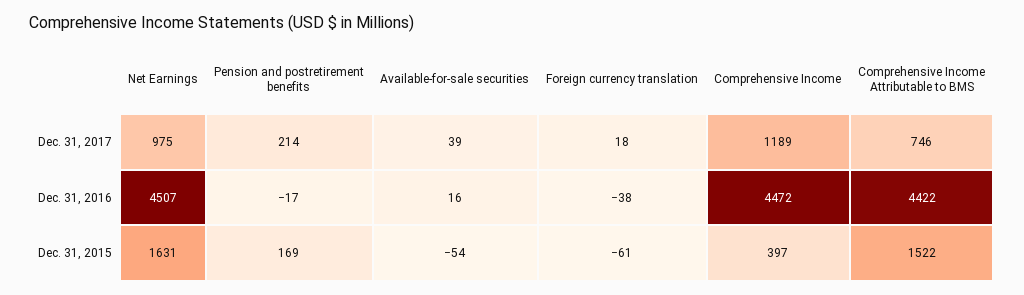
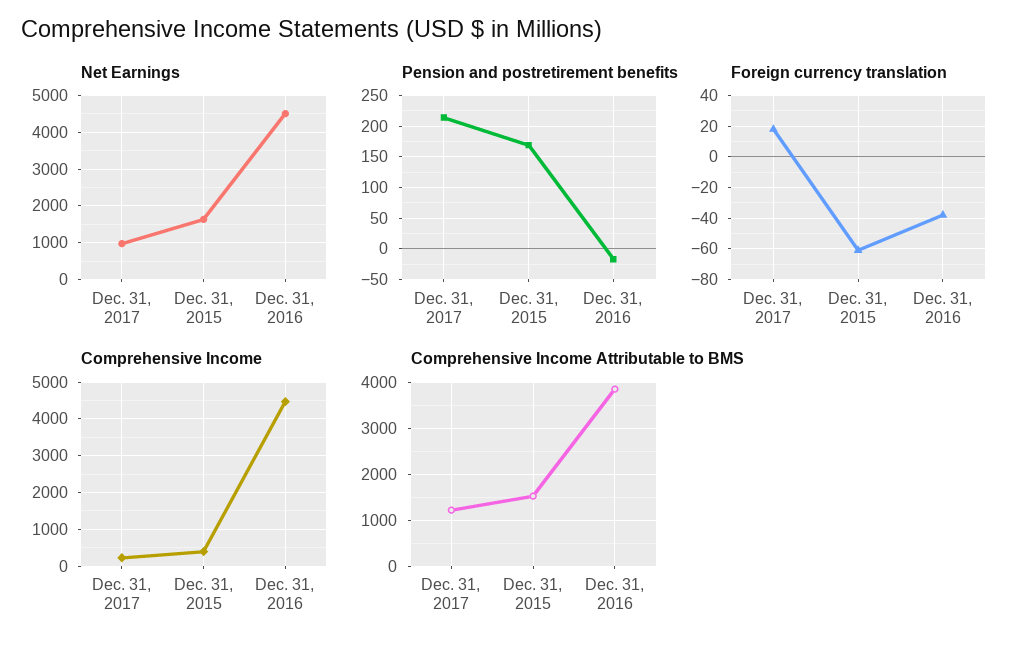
Available-for-sale securities, Dec. 31, 2017: 39 -> none
Comprehensive Income, Dec. 31, 2017: 1189 -> 200
Comprehensive Income Attributable to BMS, Dec. 31, 2017: 746 -> 1200
Available-for-sale securities, Dec. 31, 2016: 16 -> none
Comprehensive Income Attributable to BMS, Dec. 31, 2016: 4422 -> 3800
Available-for-sale securities, Dec. 31, 2015: -54 -> none

